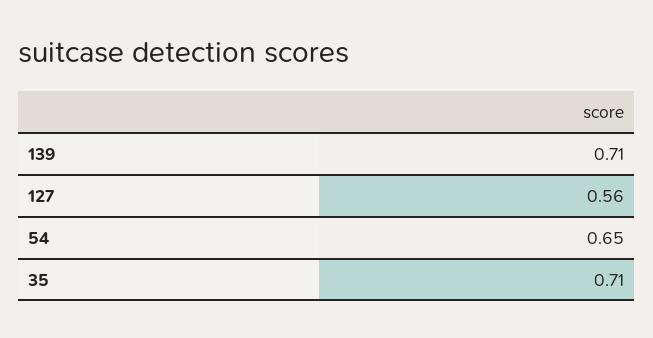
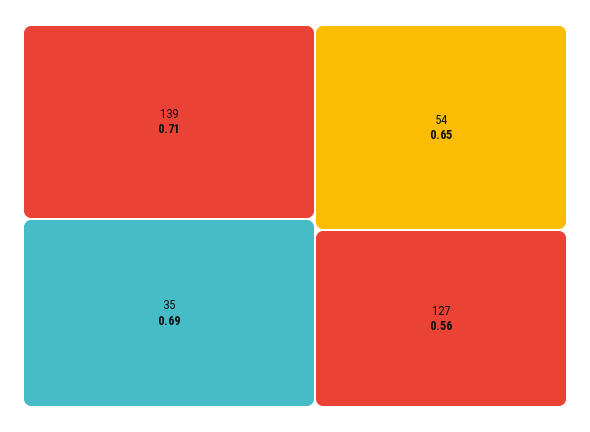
35: 0.71 -> 0.69

